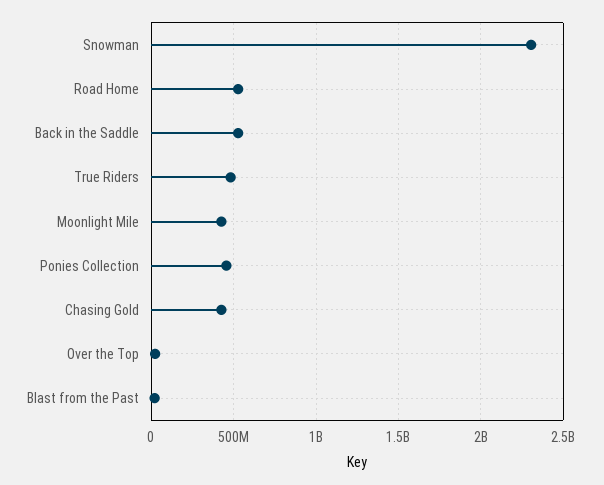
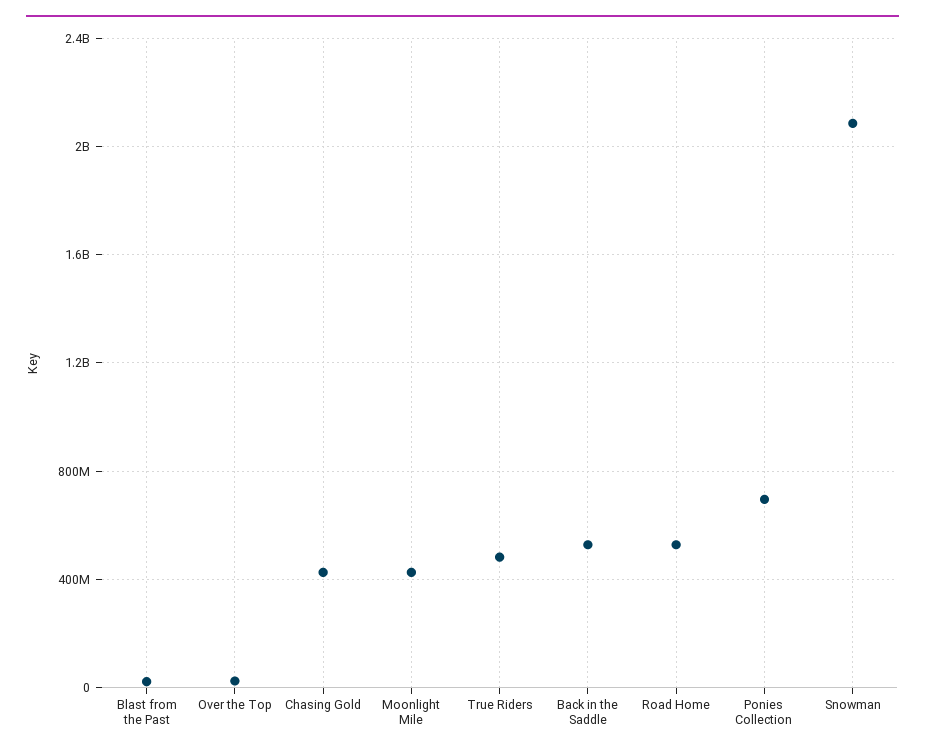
Snowman: 2300000000 -> 2100000000
Ponies Collection: 450000000 -> 700000000

